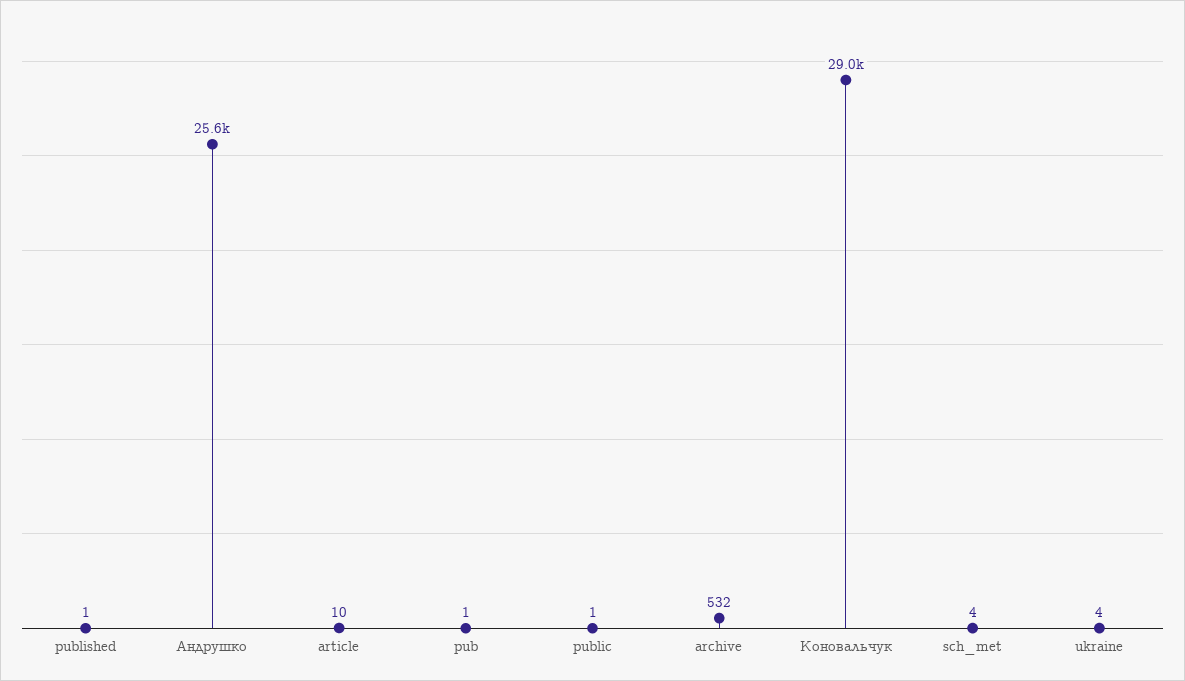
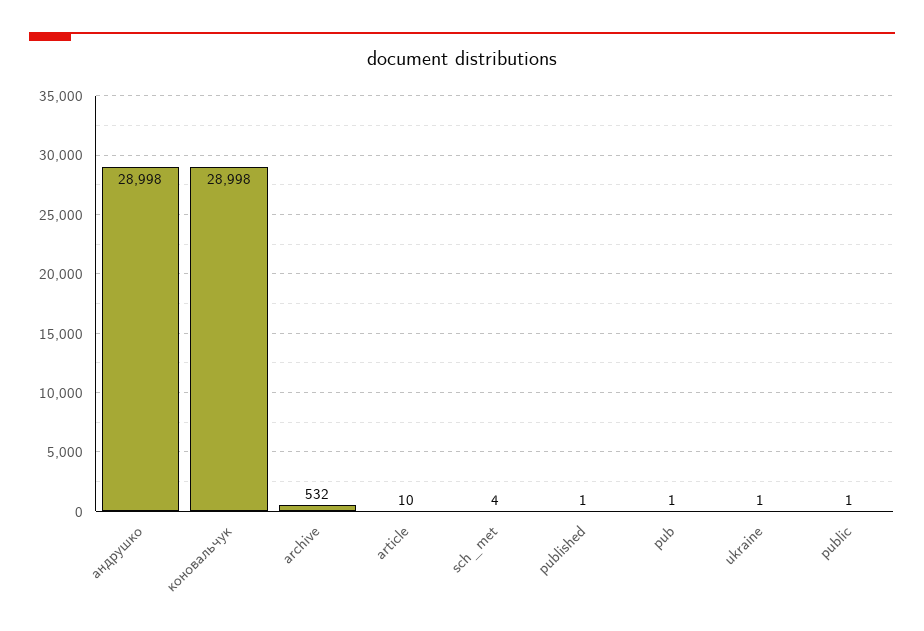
Андрушко: 25600 -> 28998
ukraine: 4 -> 1

